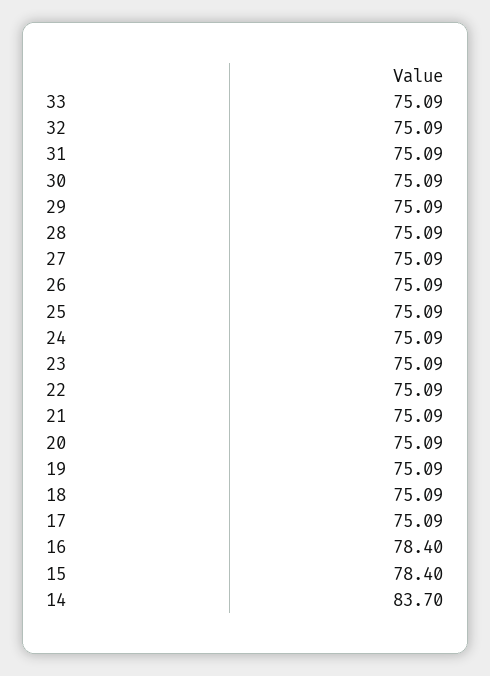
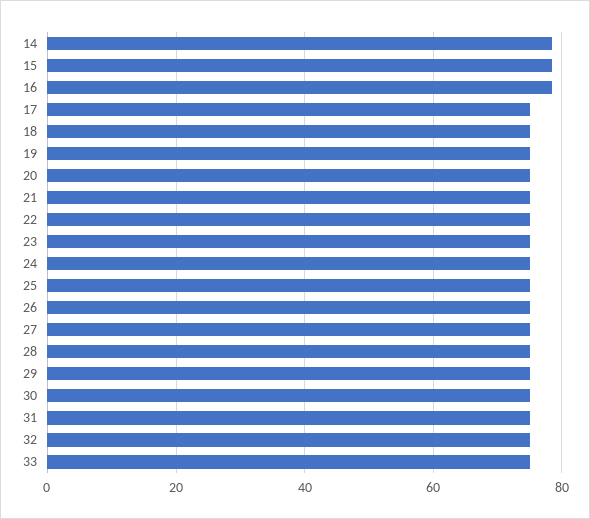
14: 83.7 -> 78

